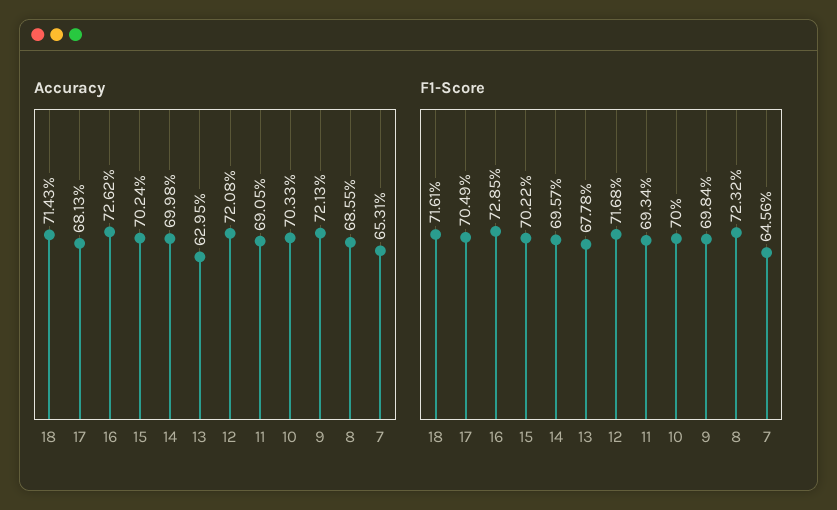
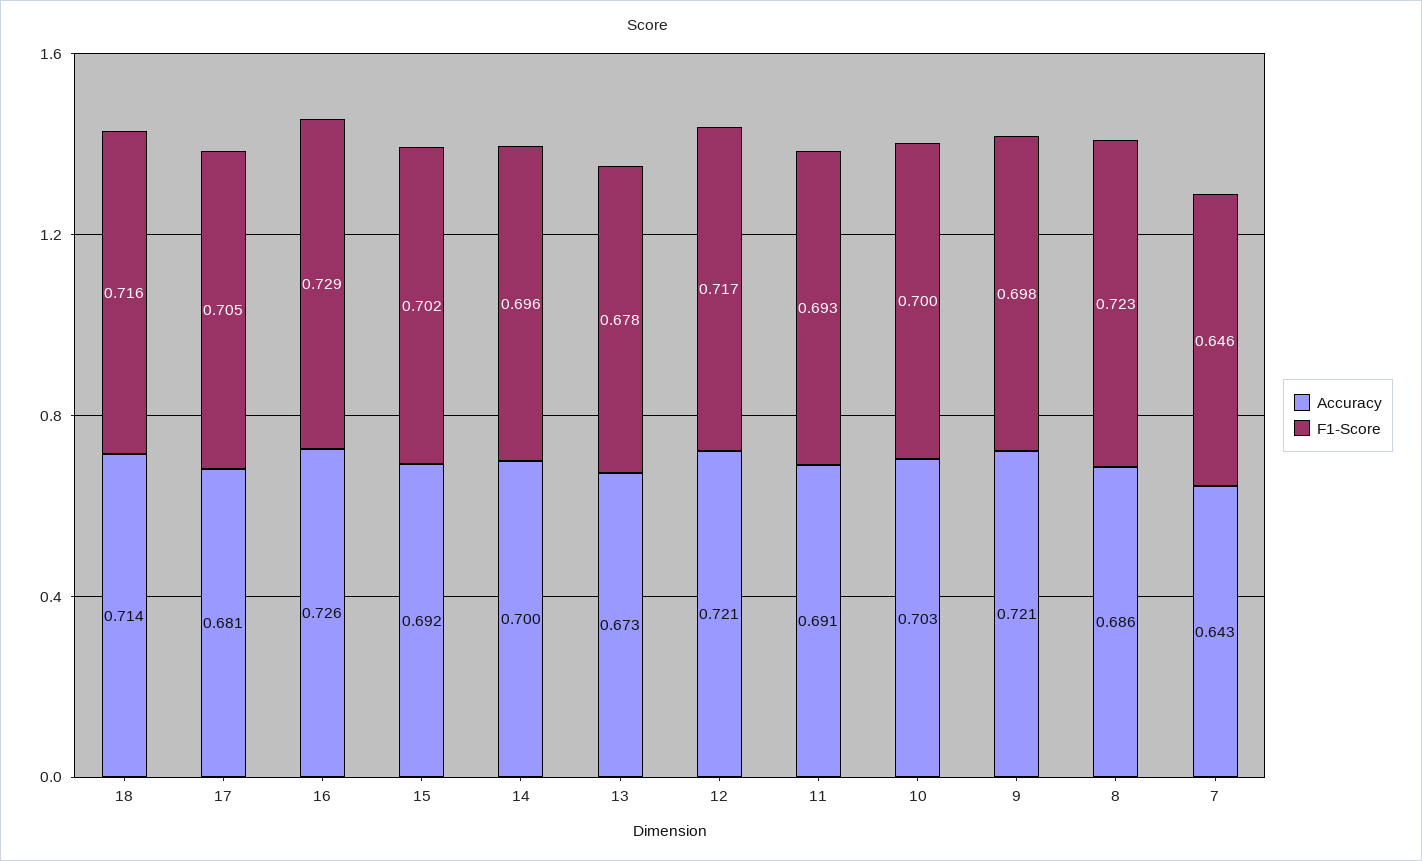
Accuracy, 15: 0.7024 -> 0.692
Accuracy, 13: 0.6295 -> 0.673
Accuracy, 7: 0.6531 -> 0.643

